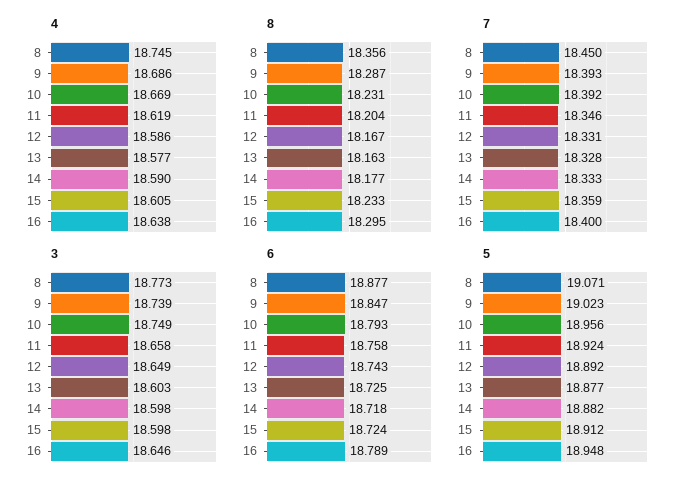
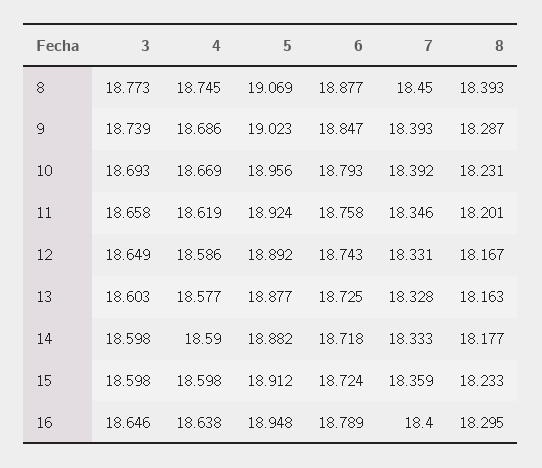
4, 15: 18.605 -> 18.598
8, 8: 18.356 -> 18.393
8, 11: 18.204 -> 18.201
3, 10: 18.749 -> 18.693
5, 8: 19.071 -> 19.069

